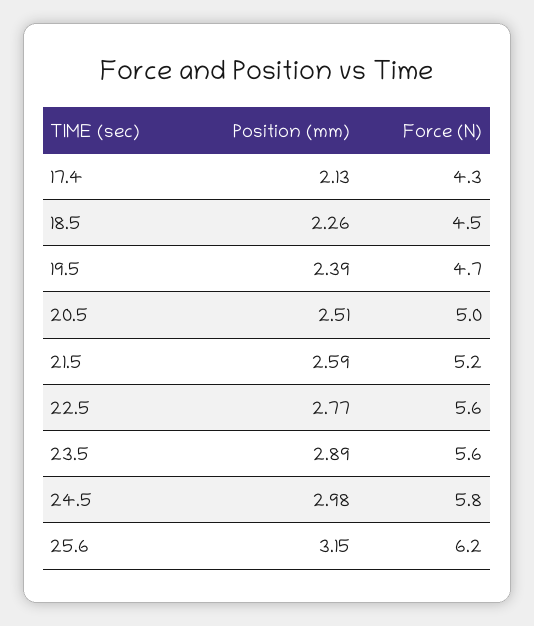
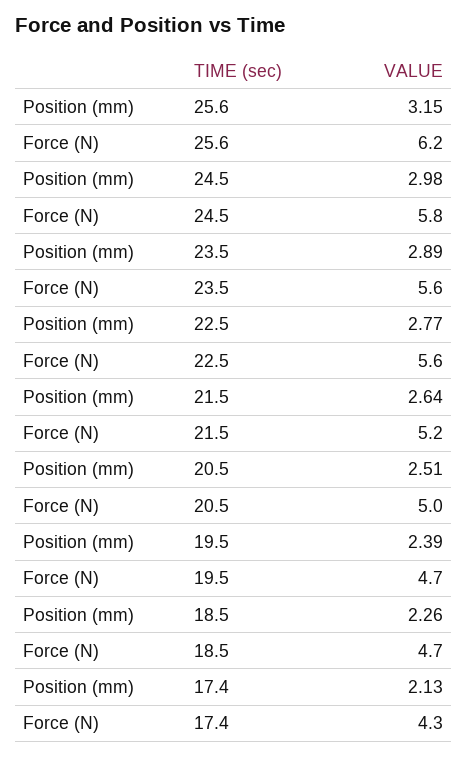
Force (N), 18.5: 4.5 -> 4.7
Position (mm), 21.5: 2.59 -> 2.64

